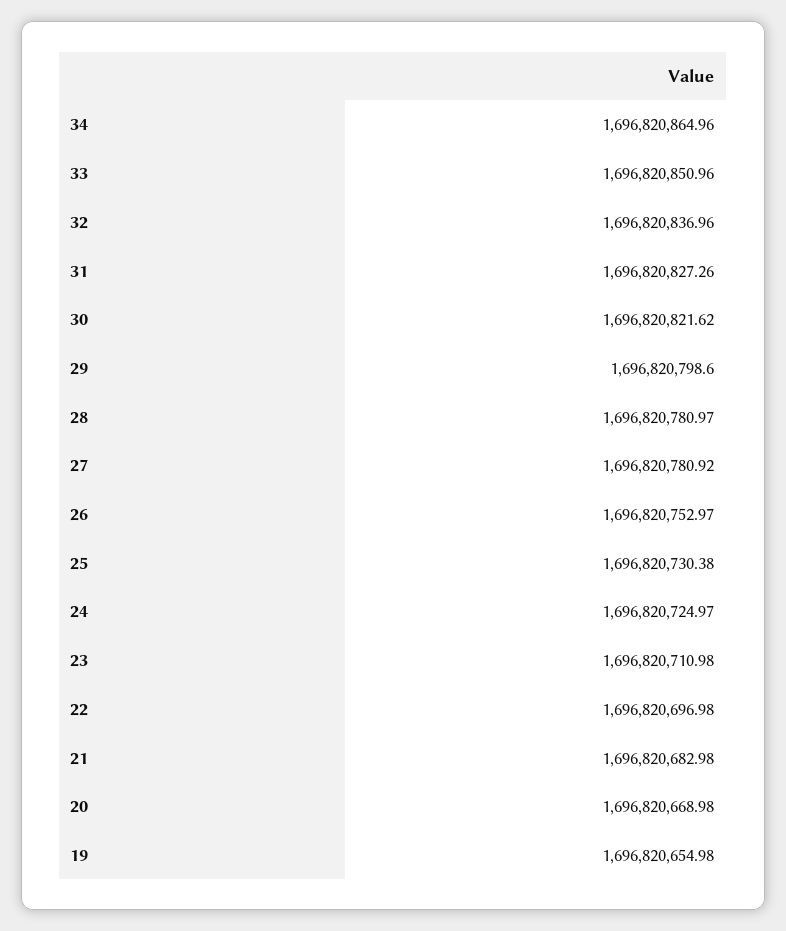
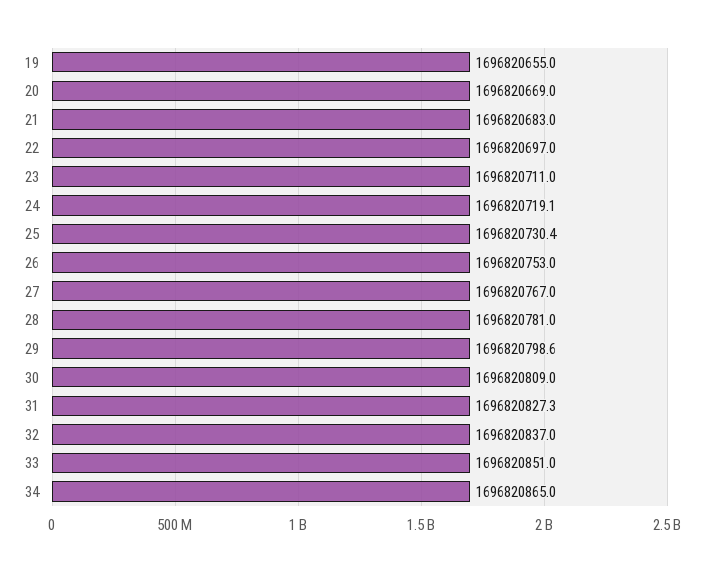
30: 1696820821.62 -> 1696820809
27: 1696820780.92 -> 1696820767
24: 1696820724.97 -> 1696820719.1

